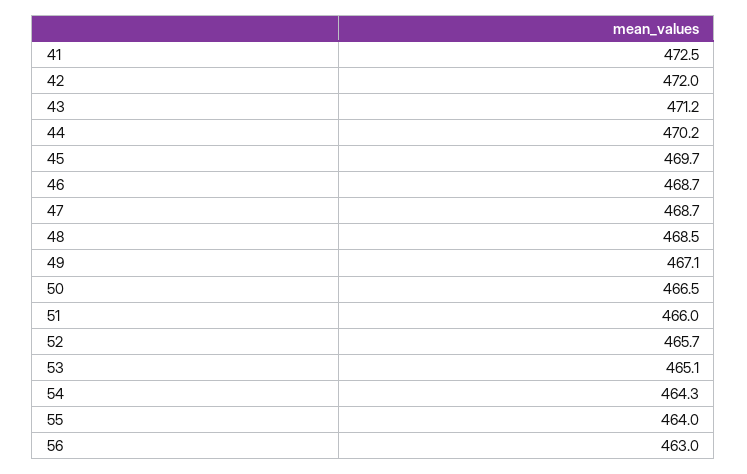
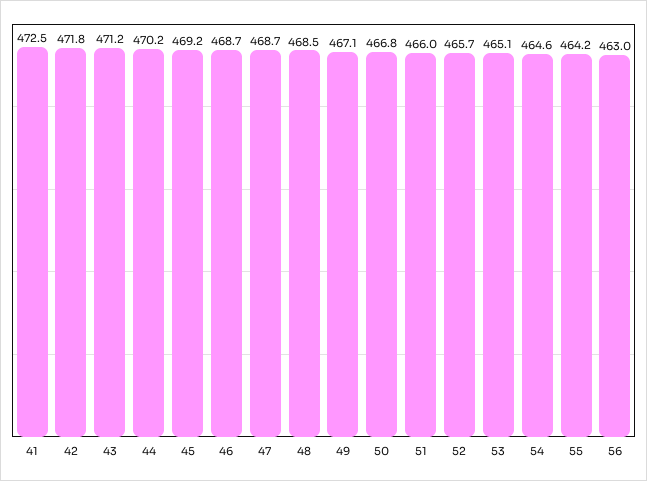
42: 472 -> 471.8
45: 469.7 -> 469.2
50: 466.5 -> 466.8
54: 464.3 -> 464.6
55: 464 -> 464.2

